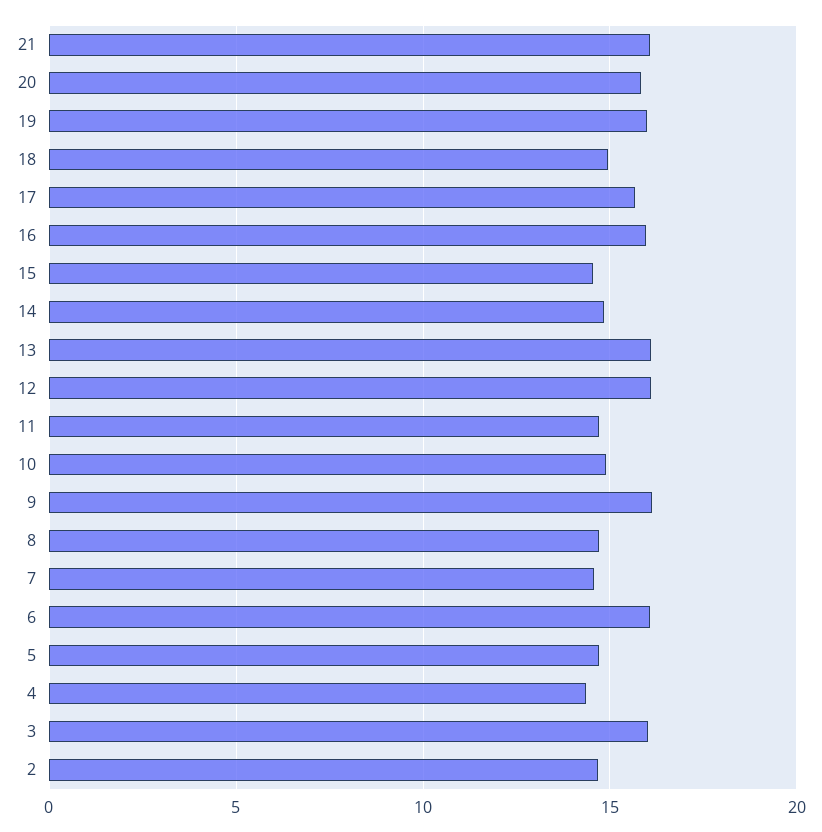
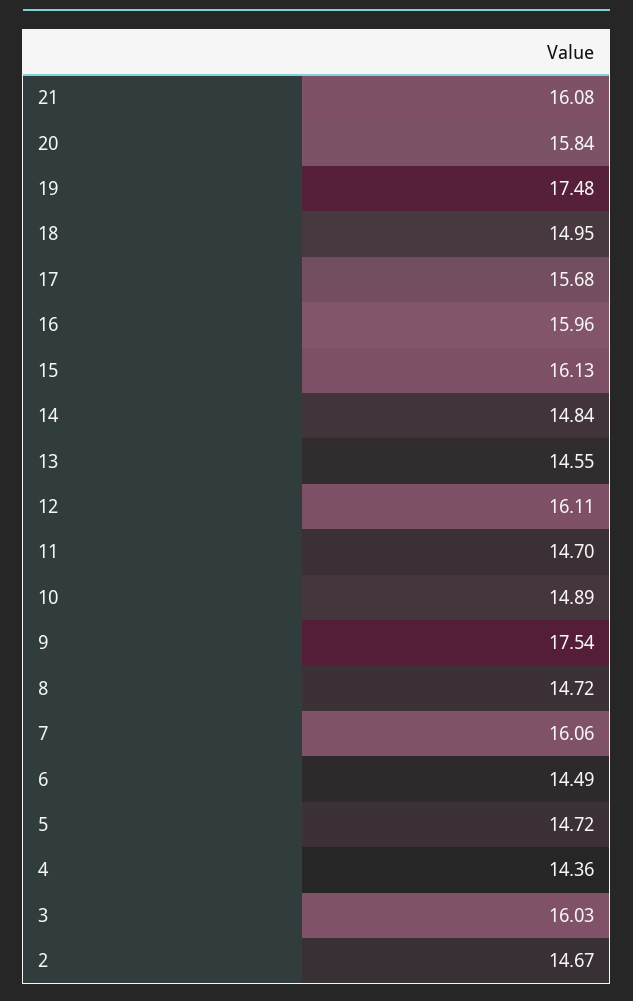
19: 16 -> 17.48
15: 14.5 -> 16.13
13: 16 -> 14.55
9: 16 -> 17.54
7: 14.5 -> 16.06
6: 16 -> 14.49

